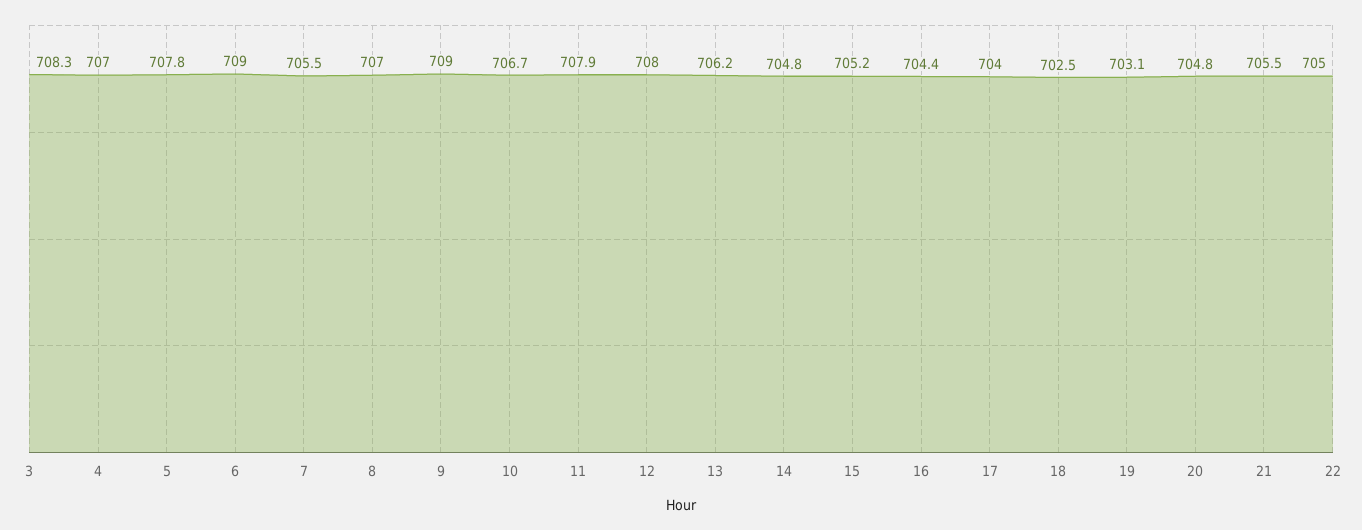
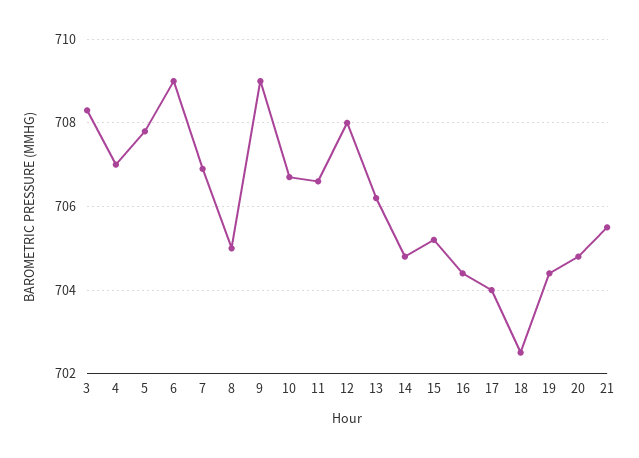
7: 705.5 -> 707
8: 707 -> 705
11: 707.9 -> 706.5
19: 703.1 -> 704.5
22: 705 -> none

